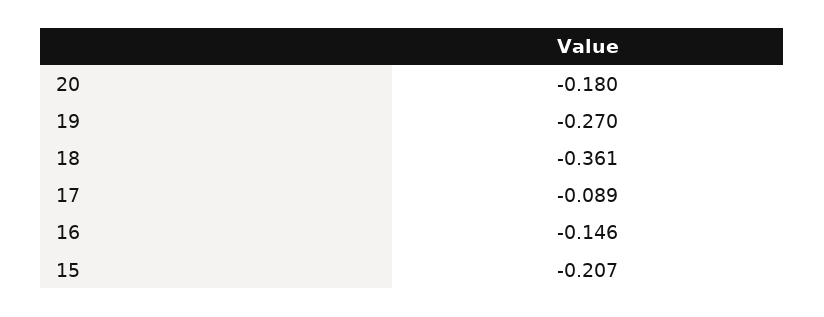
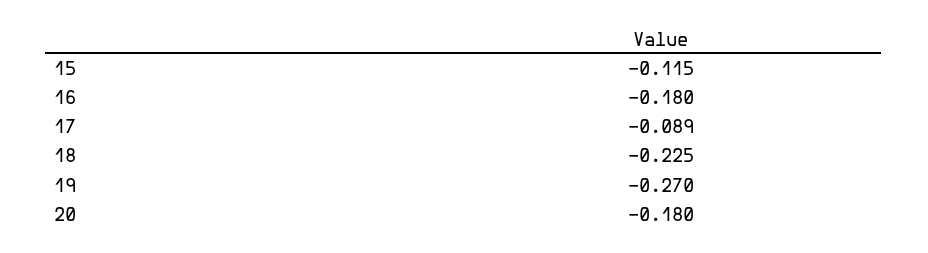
18: -0.361 -> -0.225
16: -0.146 -> -0.18
15: -0.207 -> -0.115

